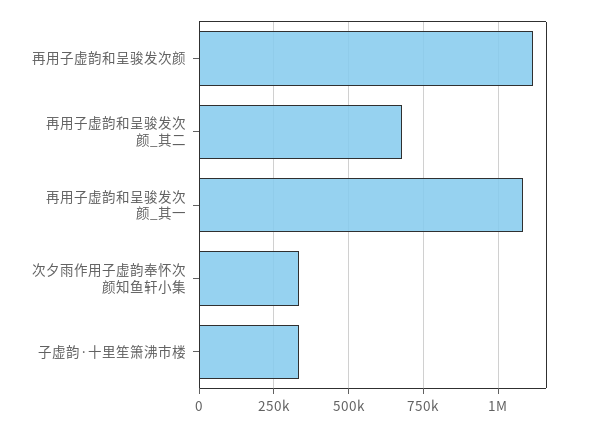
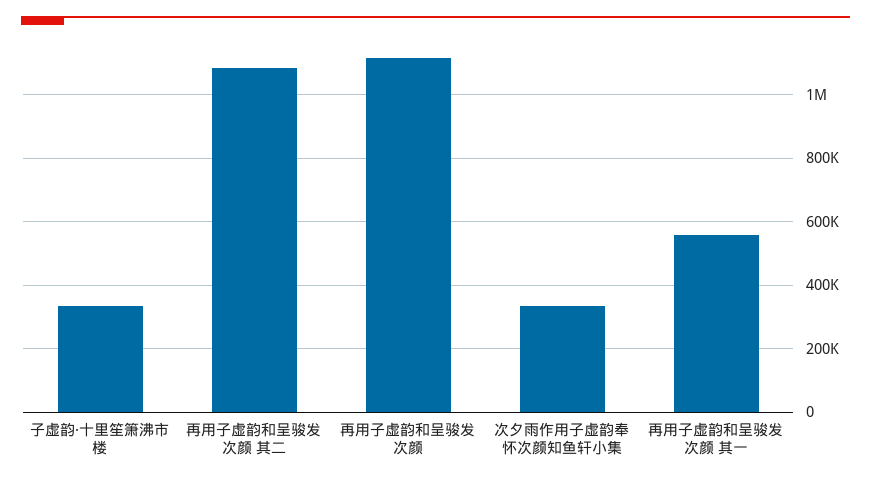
再用子虚韵和呈骏发次颜_其二: 675000 -> 1080000
再用子虚韵和呈骏发次颜_其一: 1075000 -> 560000

